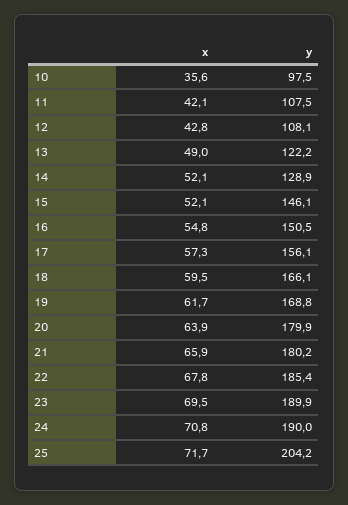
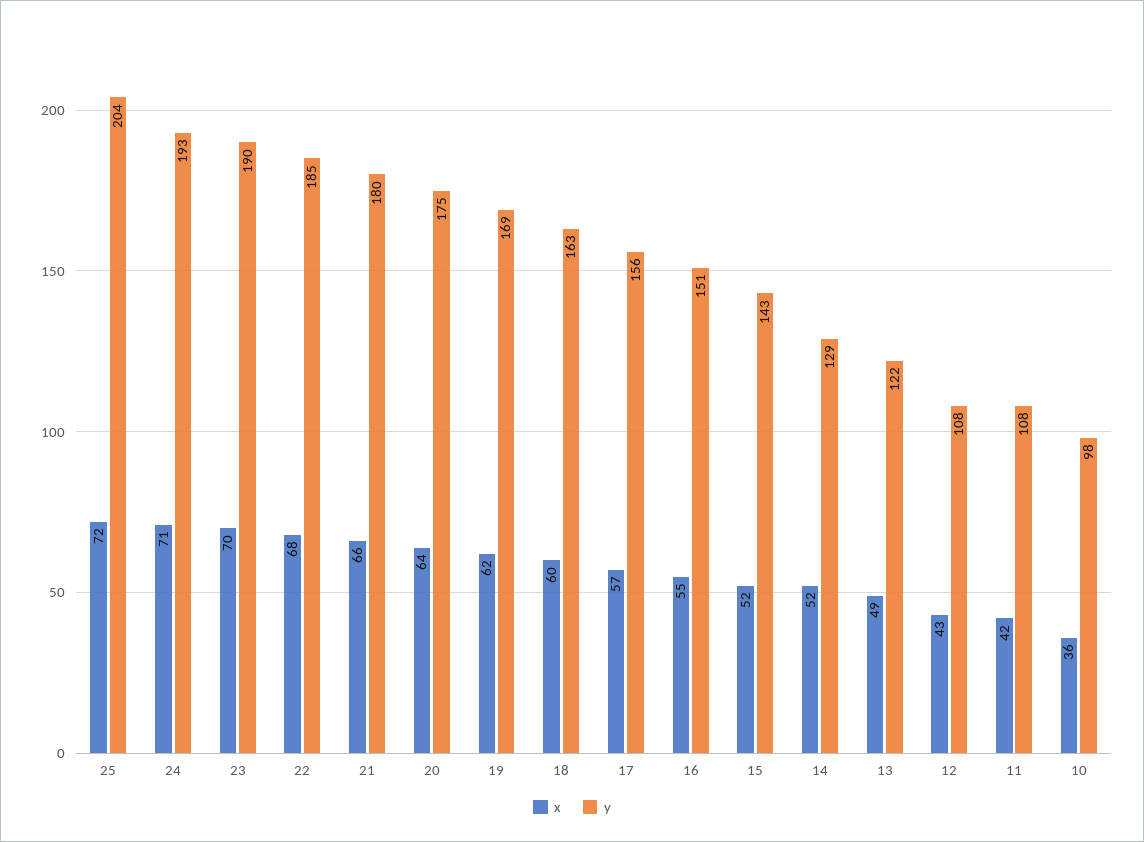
y, 15: 146.1 -> 143
y, 18: 166.1 -> 163
y, 20: 179.9 -> 175
y, 24: 190 -> 193

